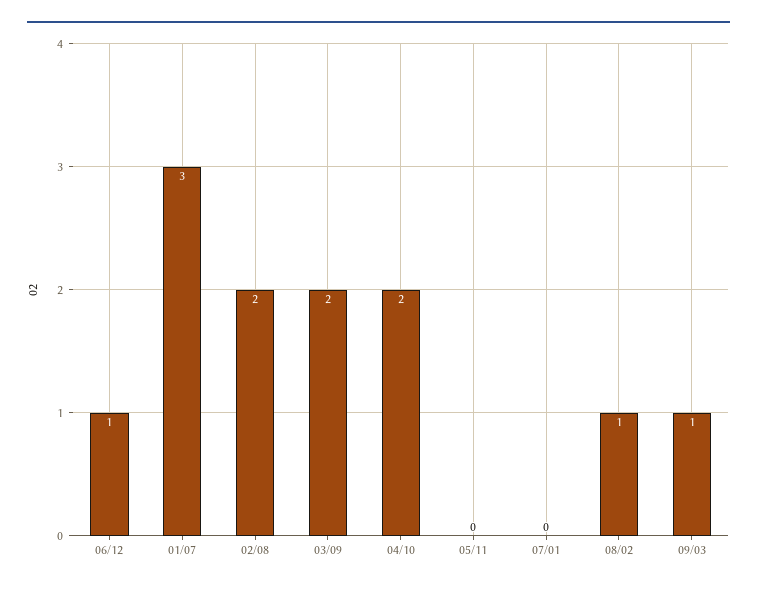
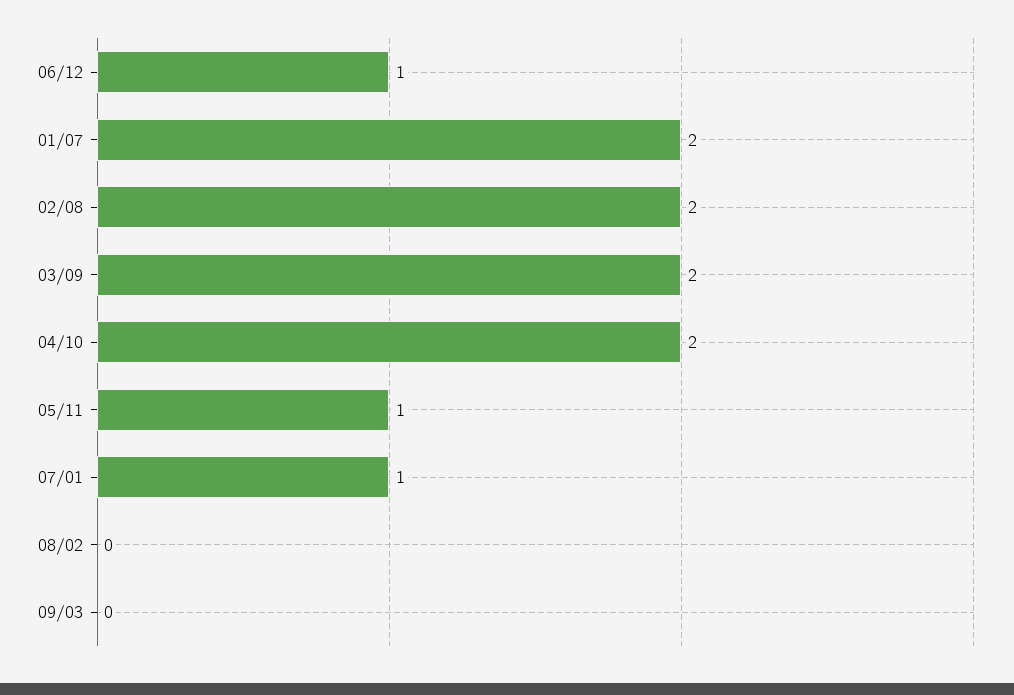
01/07: 3 -> 2
05/11: 0 -> 1
07/01: 0 -> 1
08/02: 1 -> 0
09/03: 1 -> 0

